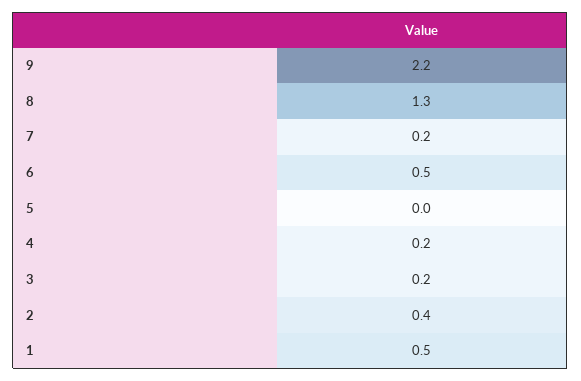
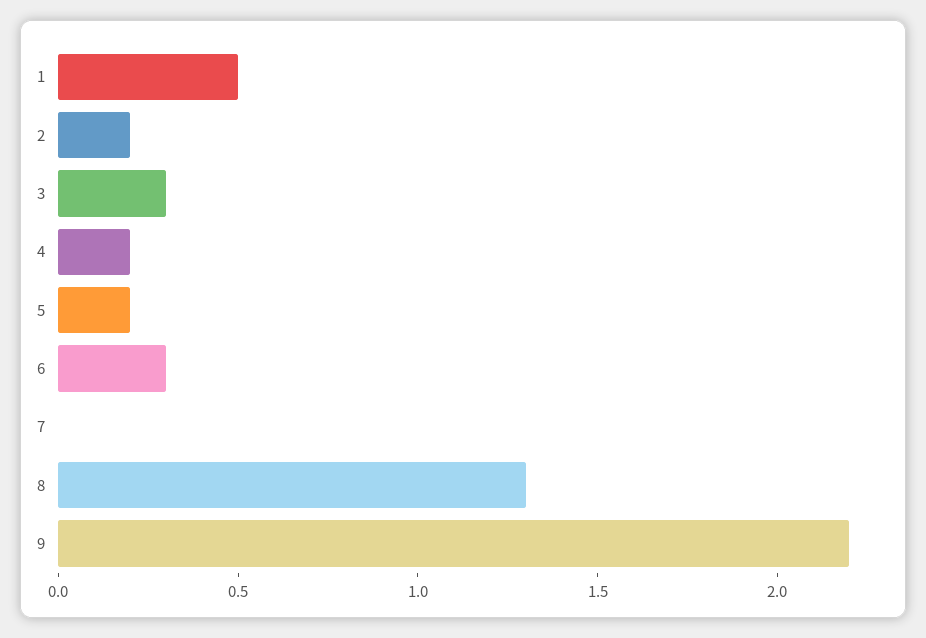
7: 0.2 -> 0
6: 0.5 -> 0.3
5: 0 -> 0.2
3: 0.2 -> 0.3
2: 0.4 -> 0.2

